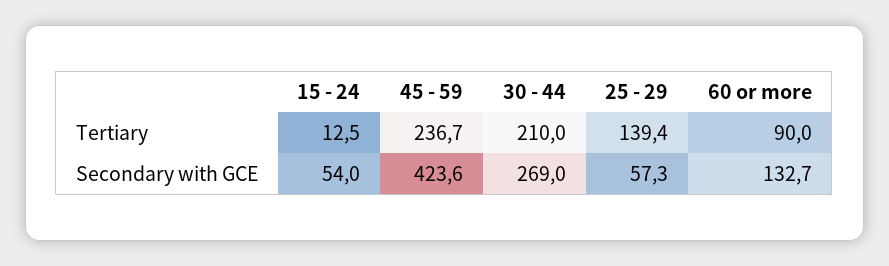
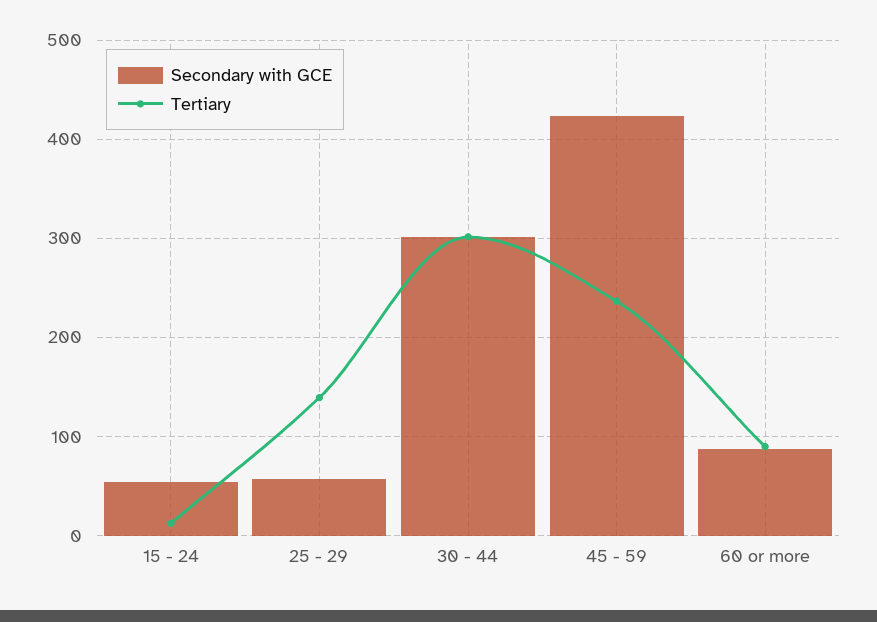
Tertiary, 30 - 44: 210 -> 300
Secondary with GCE, 30 - 44: 269 -> 300
Secondary with GCE, 60 or more: 132.7 -> 90

